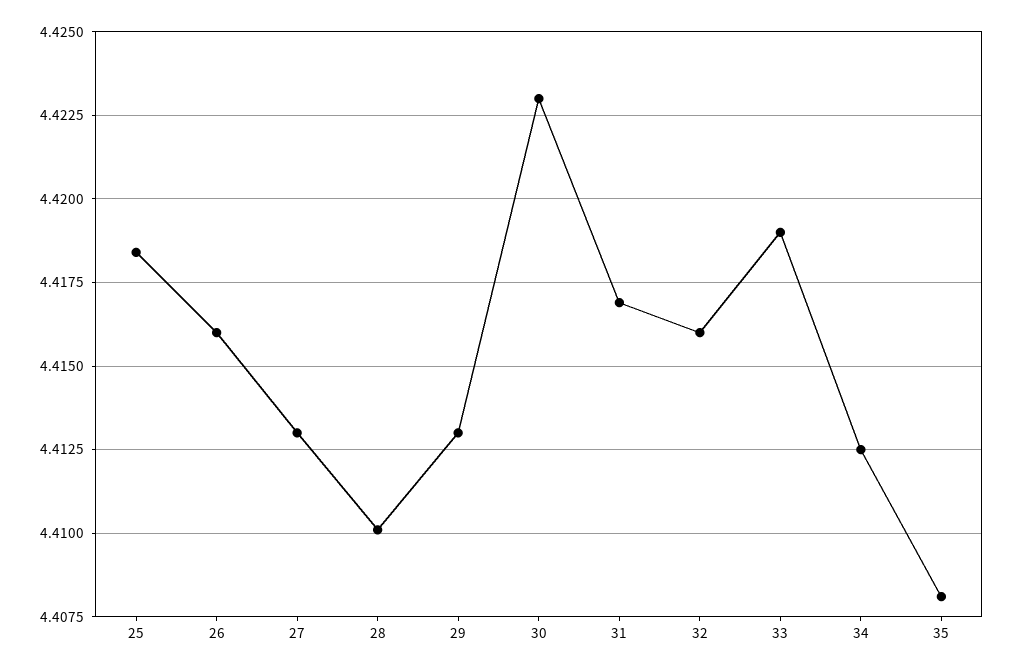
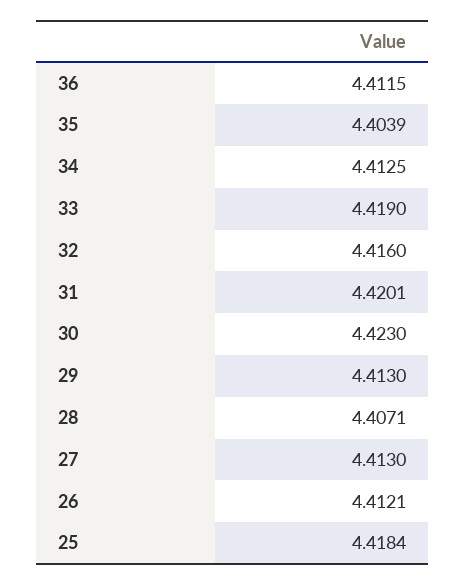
26: 4.416 -> 4.4121
28: 4.41 -> 4.4071
31: 4.417 -> 4.4201
35: 4.408 -> 4.4039
36: none -> 4.4115

